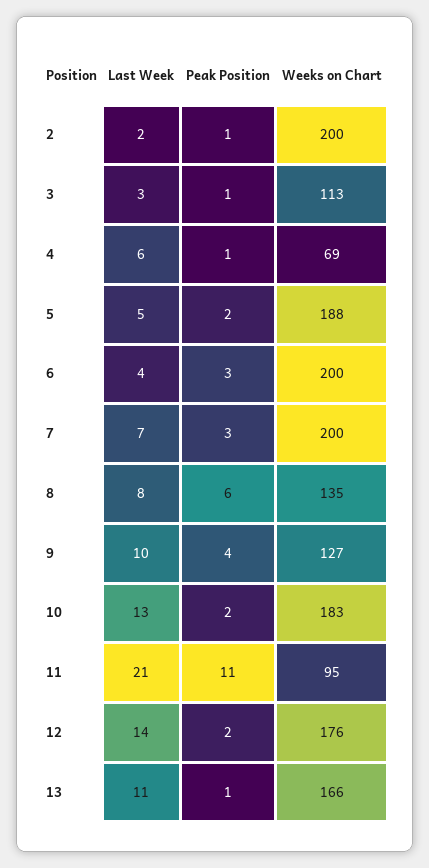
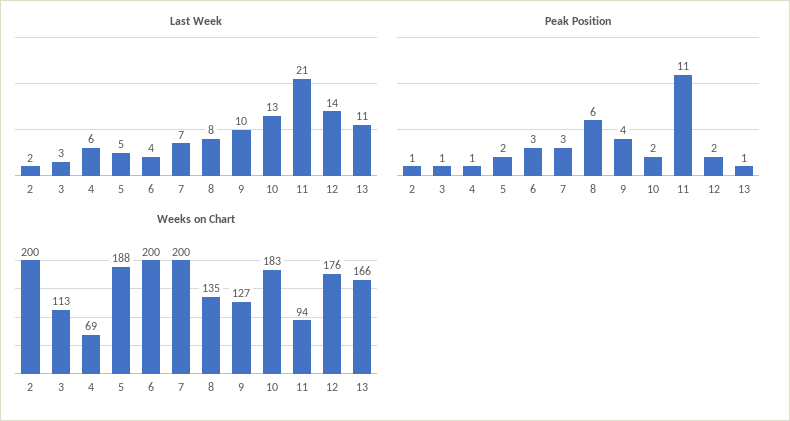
Weeks on Chart, 11: 95 -> 94

